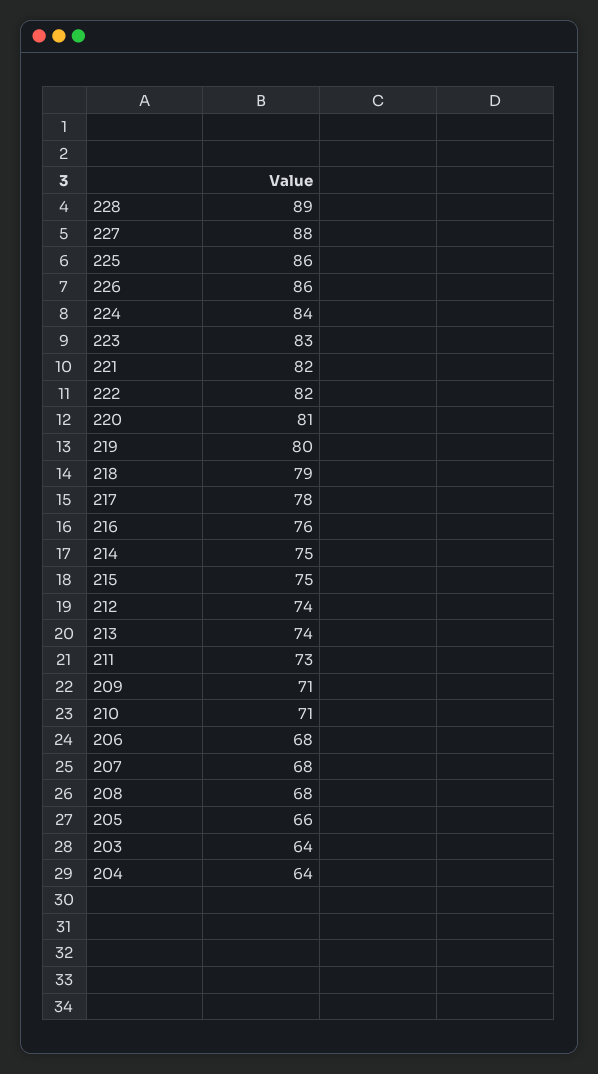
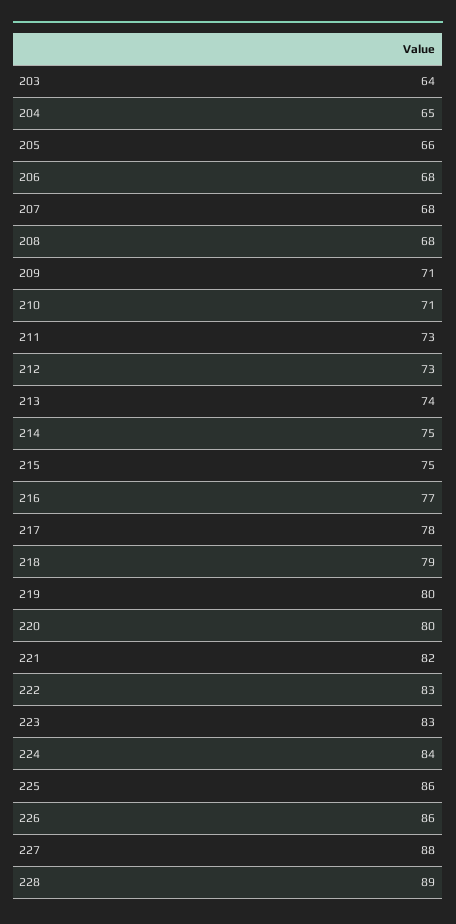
222: 82 -> 83
220: 81 -> 80
216: 76 -> 77
212: 74 -> 73
204: 64 -> 65

